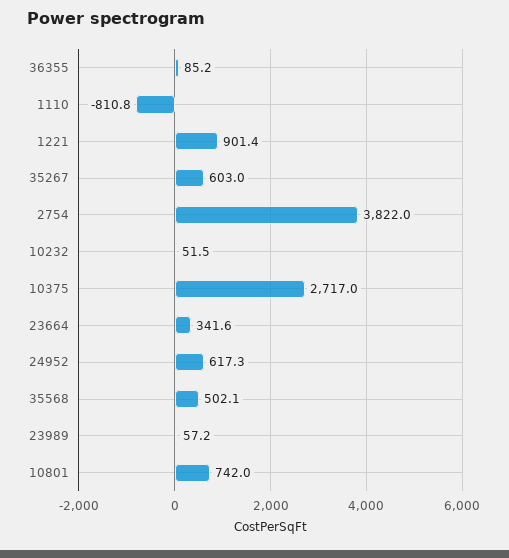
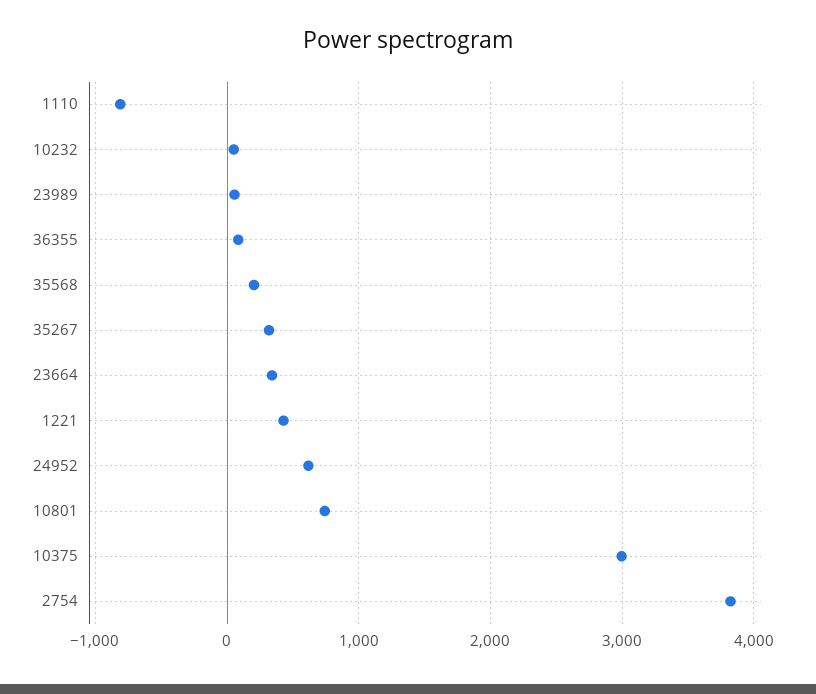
1221: 901.4 -> 400
35267: 603 -> 300
10375: 2717 -> 3000
35568: 502.1 -> 200

